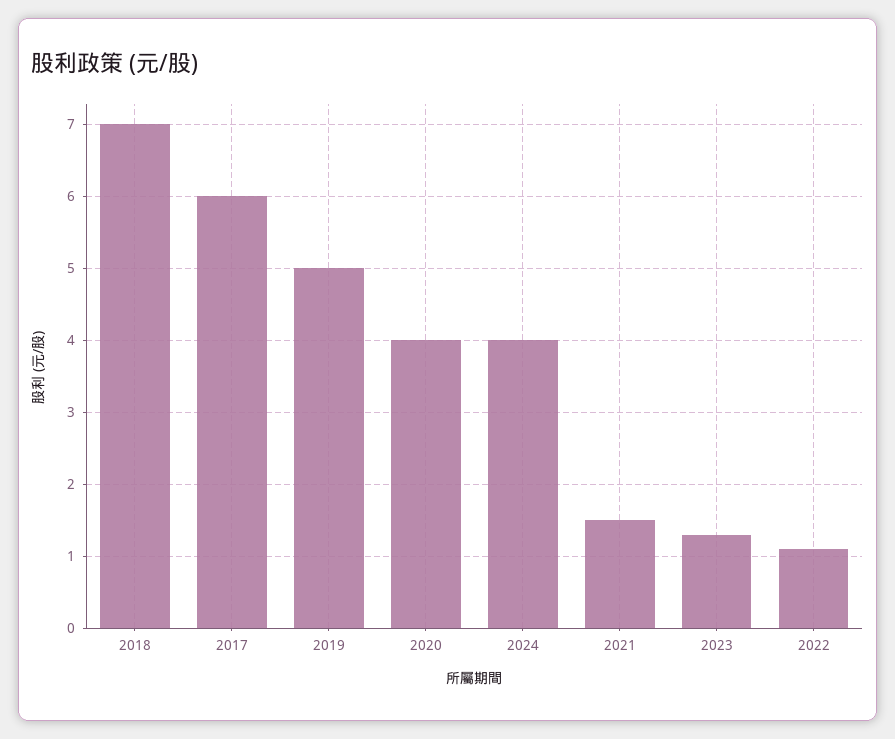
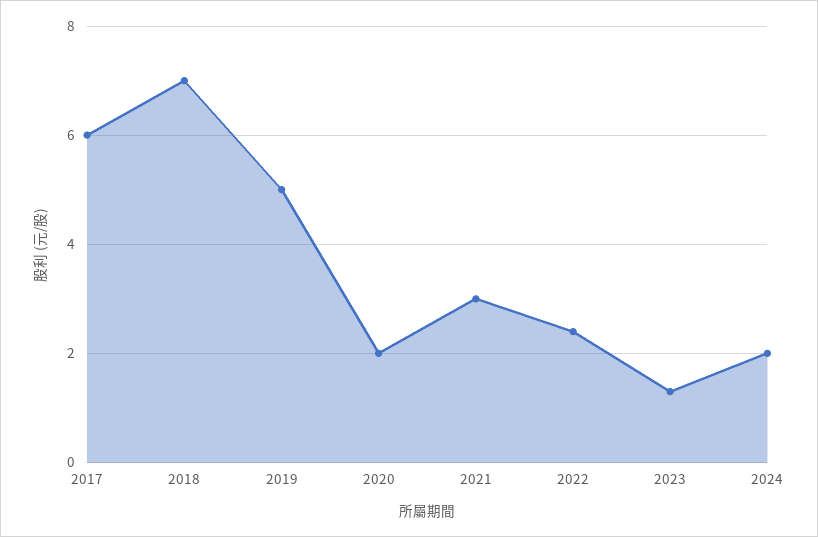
2020: 4 -> 2
2024: 4 -> 2
2021: 1.5 -> 3
2022: 1.1 -> 2.5

